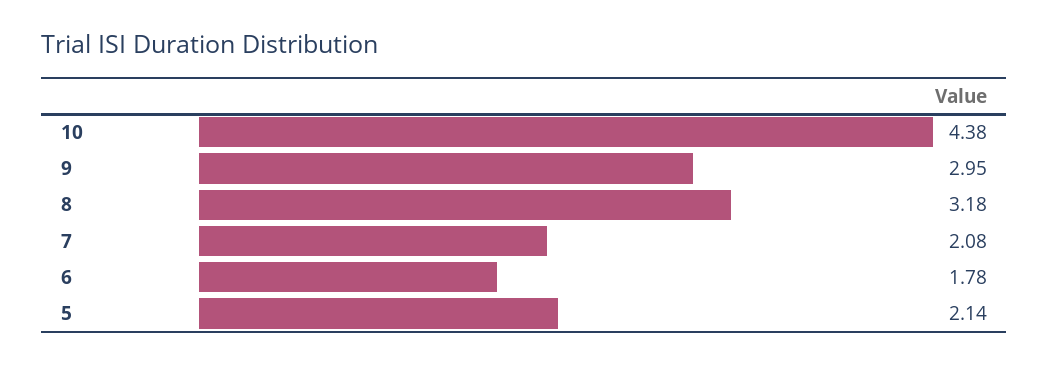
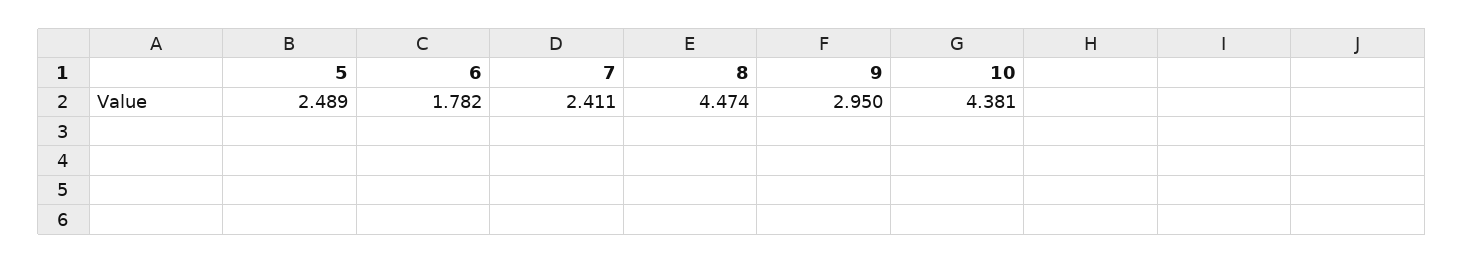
8: 3.18 -> 4.474
7: 2.08 -> 2.411
5: 2.14 -> 2.489

